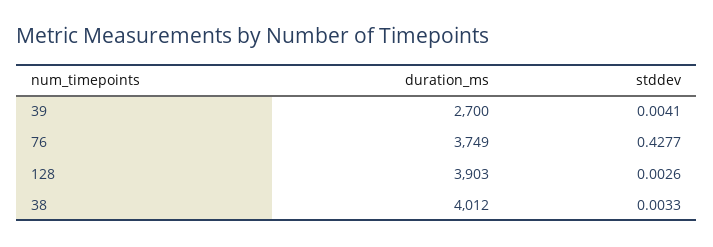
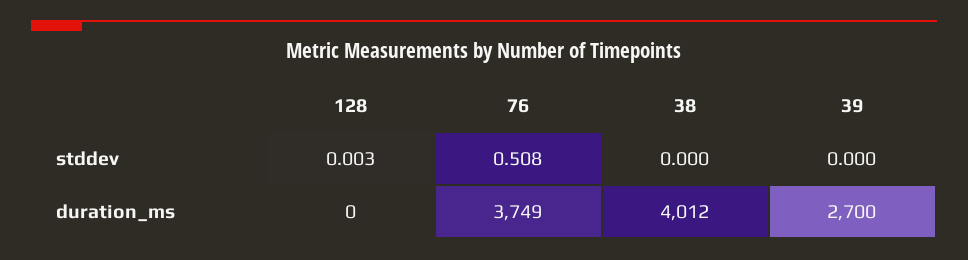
stddev, 39: 0.0041 -> 0
stddev, 76: 0.4277 -> 0.508
duration_ms, 128: 3903 -> 0
stddev, 38: 0.0033 -> 0

